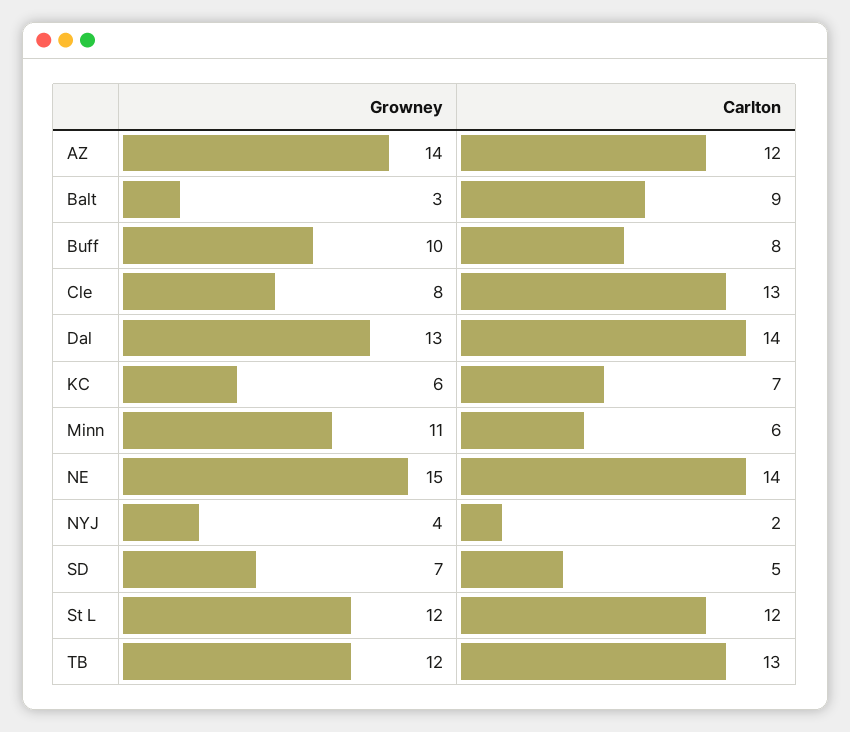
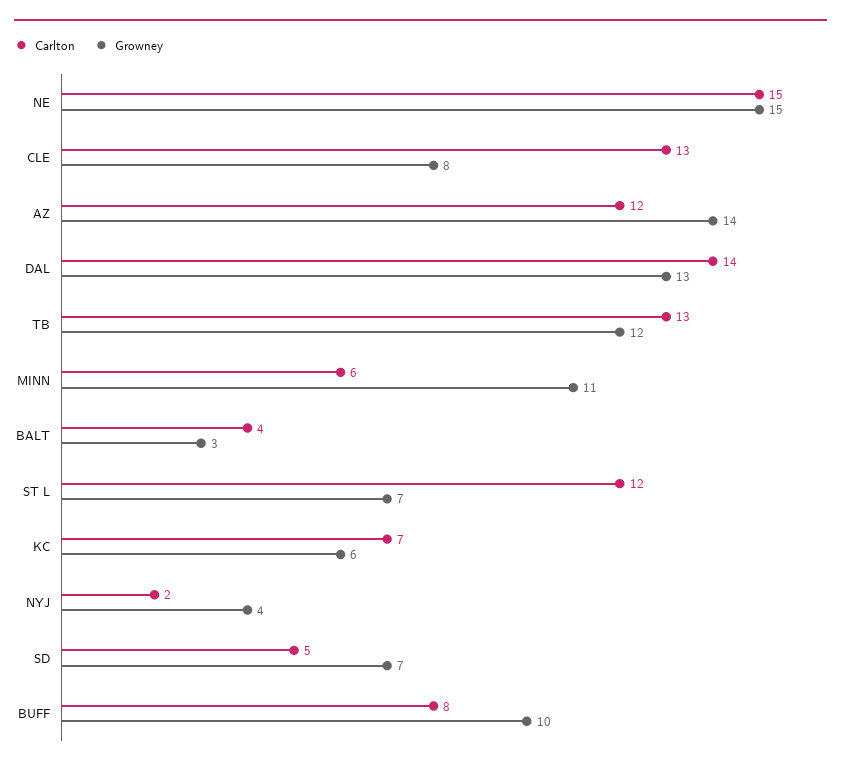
Carlton, Balt: 9 -> 4
Carlton, NE: 14 -> 15
Growney, St L: 12 -> 7

